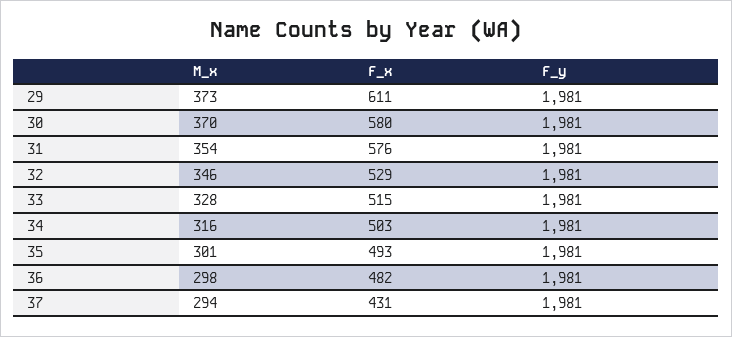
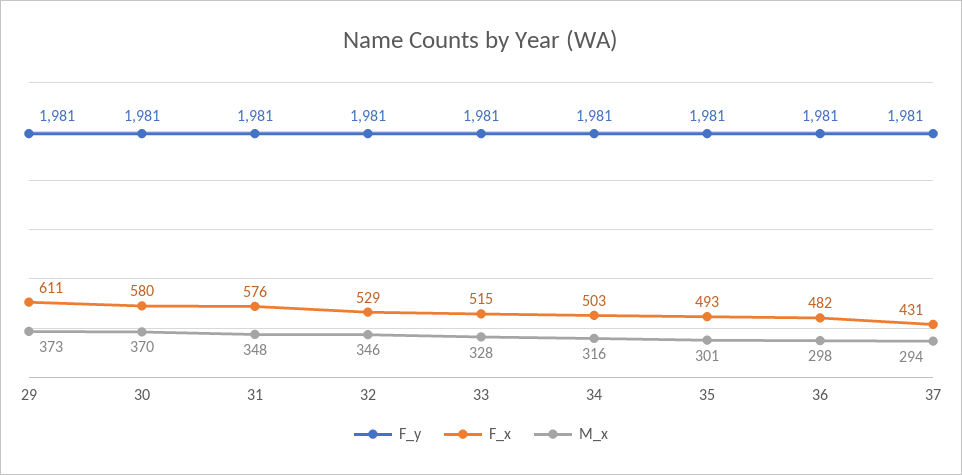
M_x, 31: 354 -> 348

